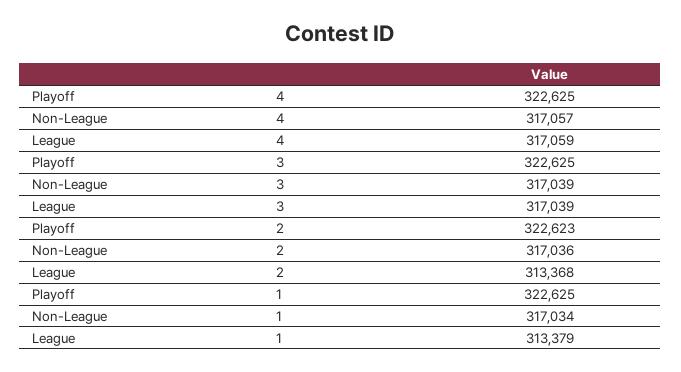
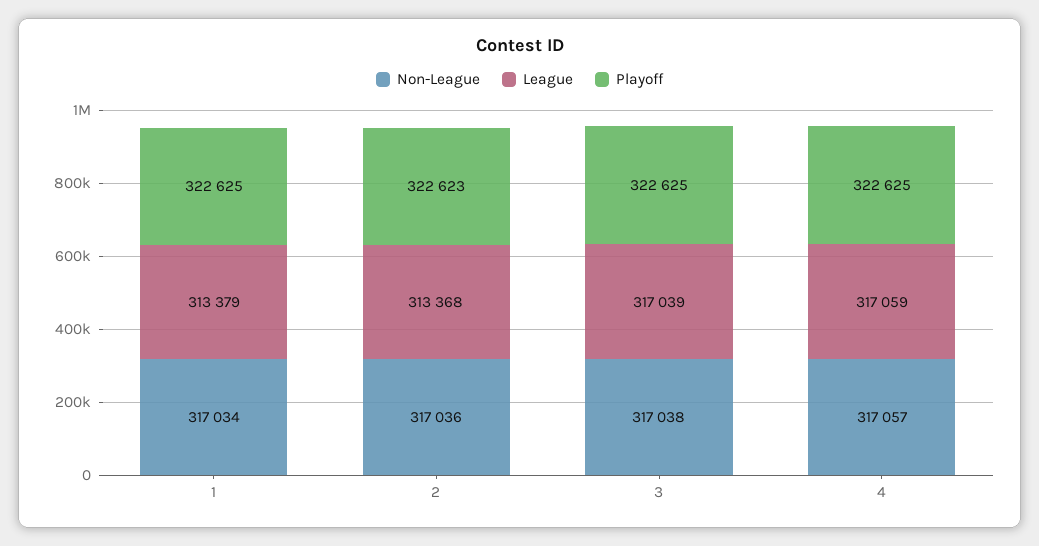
Non-League, 3: 317039 -> 317038

